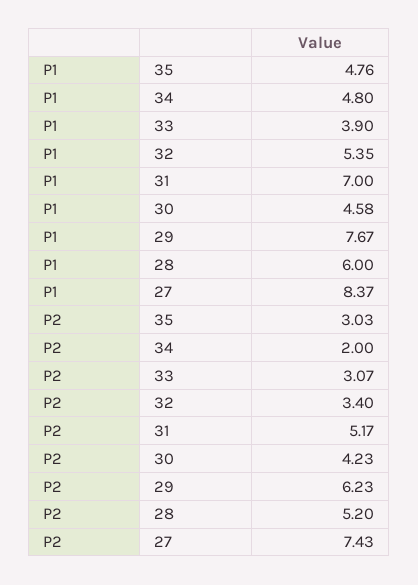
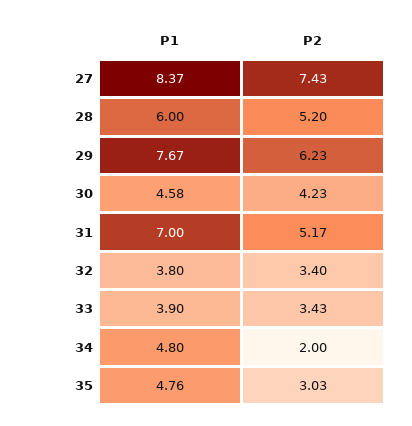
P1, 32: 5.35 -> 3.8
P2, 33: 3.07 -> 3.43

